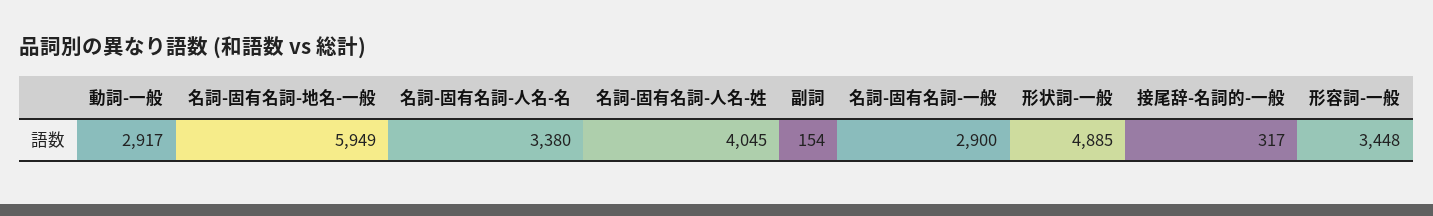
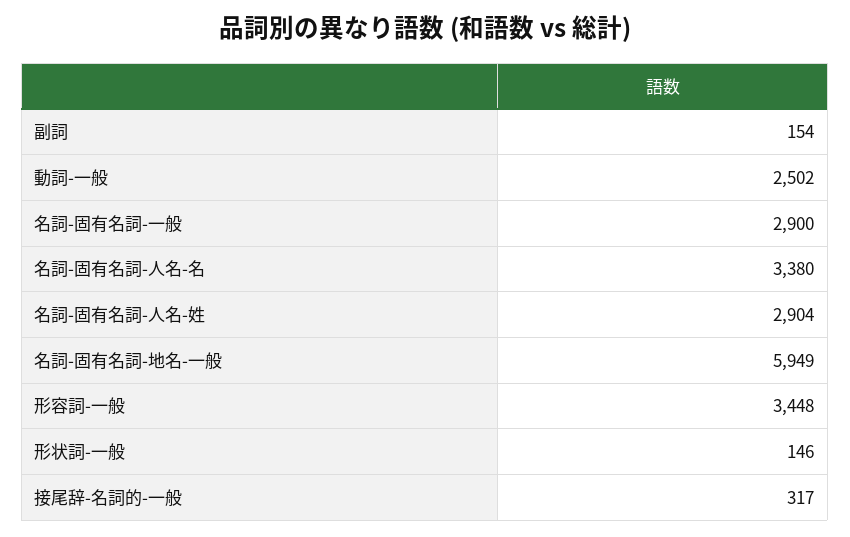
動詞-一般: 2917 -> 2502
名詞-固有名詞-人名-姓: 4045 -> 2904
形状詞-一般: 4885 -> 146

